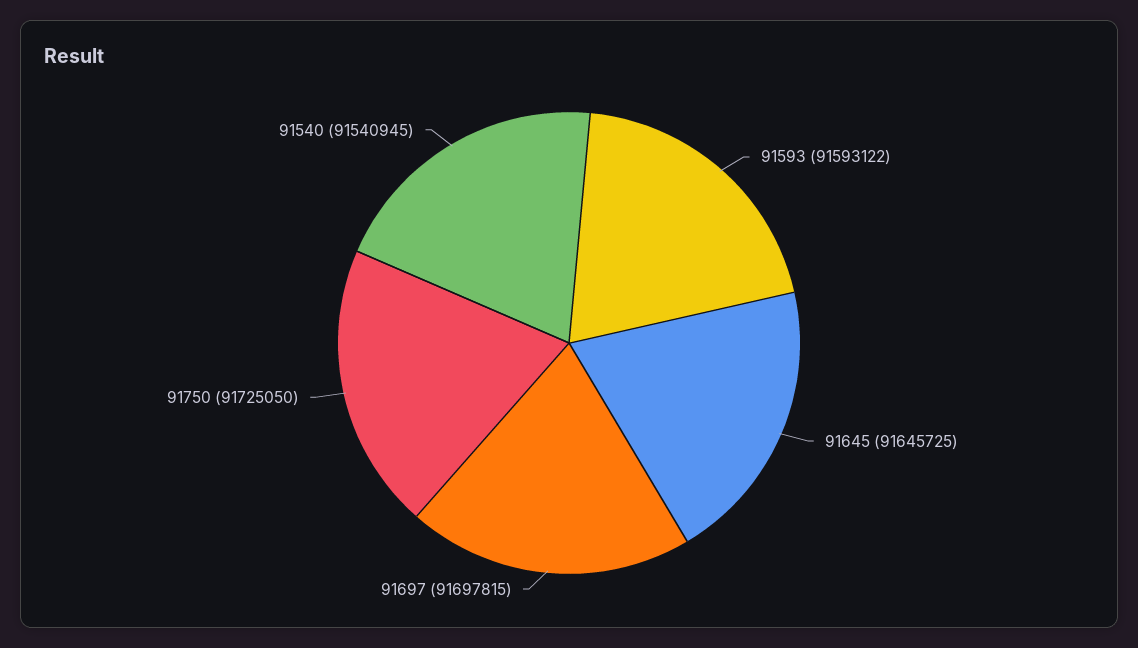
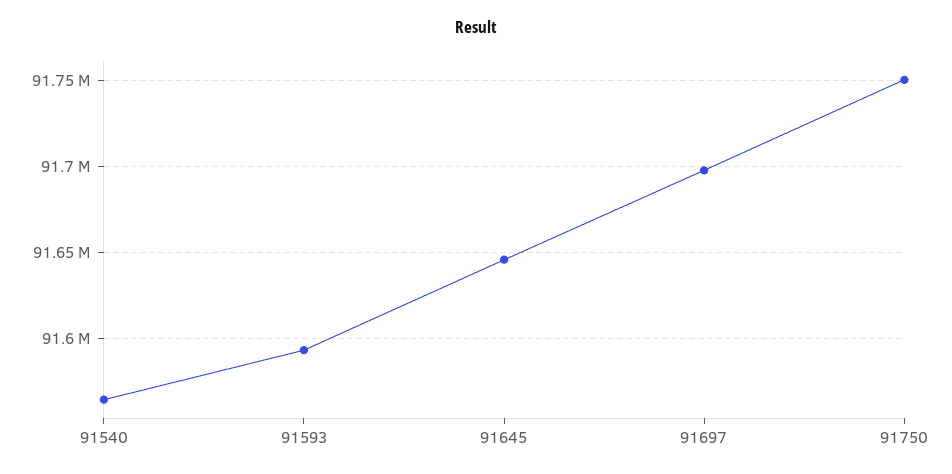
91750: 91725050 -> 91750000
91540: 91540945 -> 91565000

